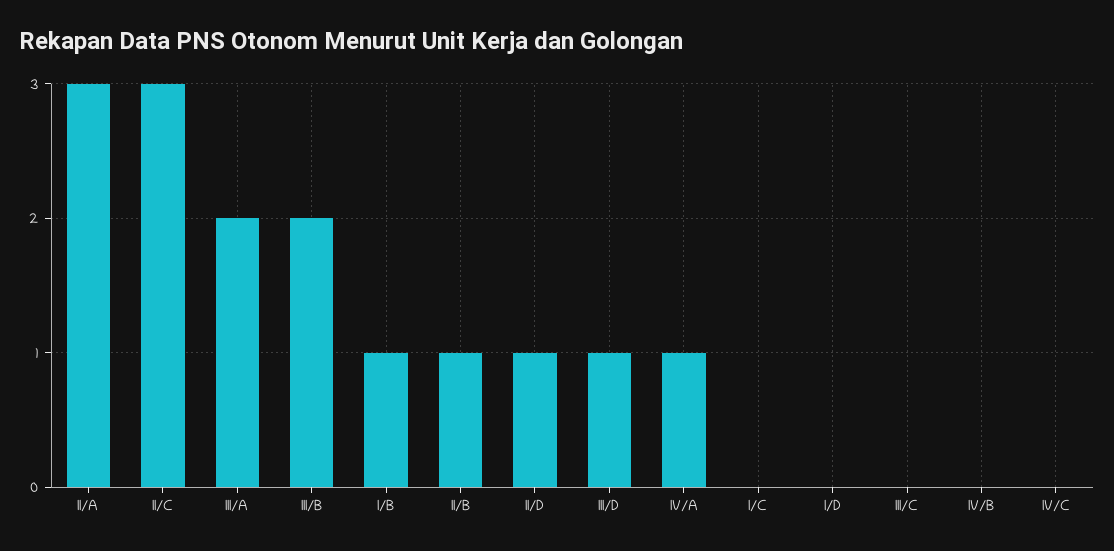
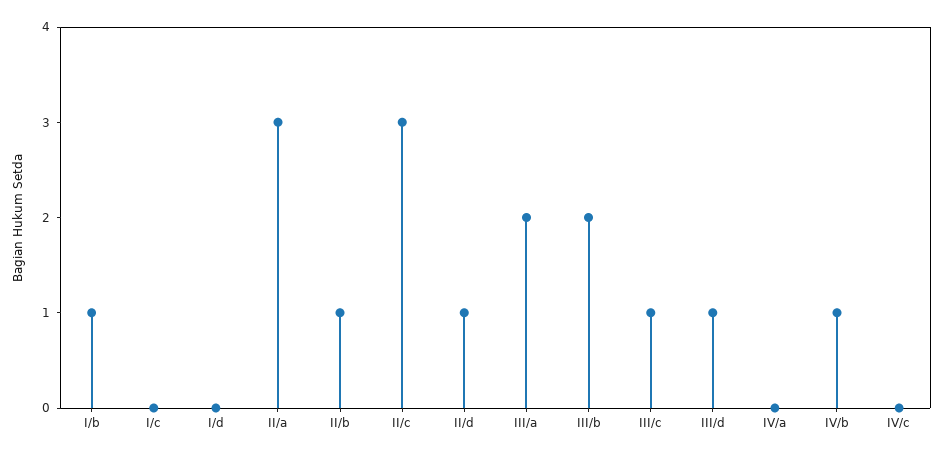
IV/A: 1 -> 0
III/C: 0 -> 1
IV/B: 0 -> 1

